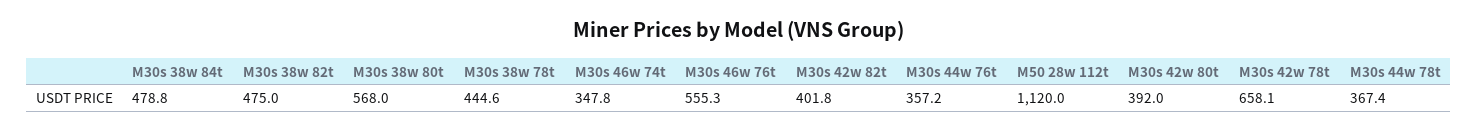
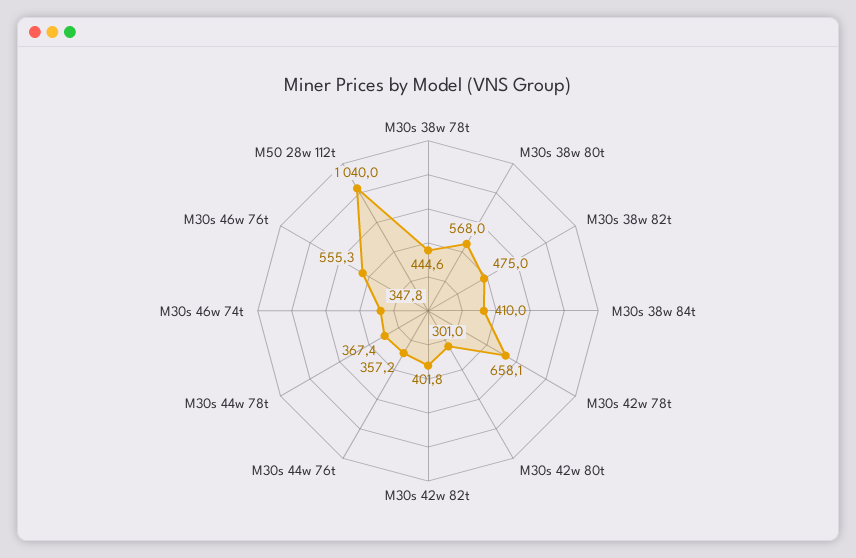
M30s 38w 84t: 478.8 -> 410
M50 28w 112t: 1120 -> 1040
M30s 42w 80t: 392 -> 301

